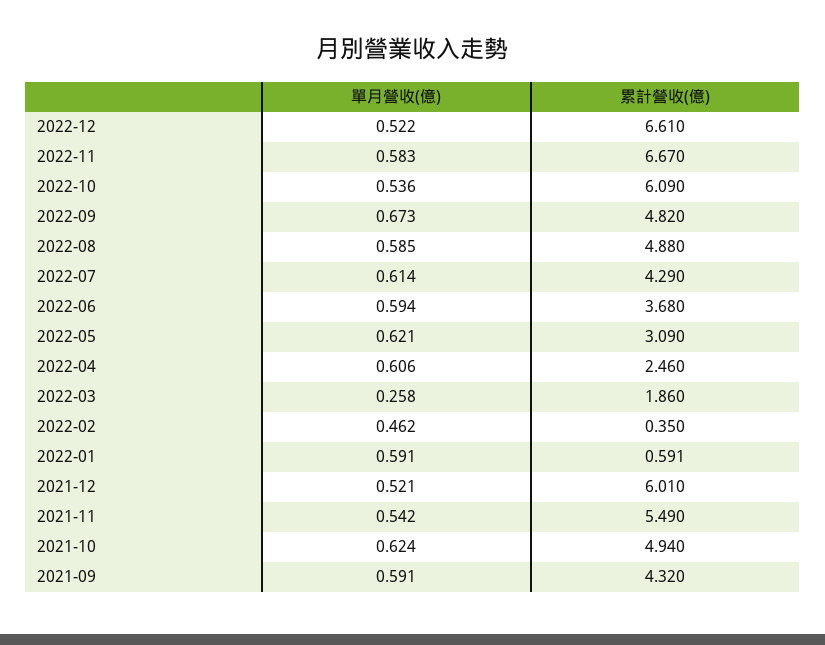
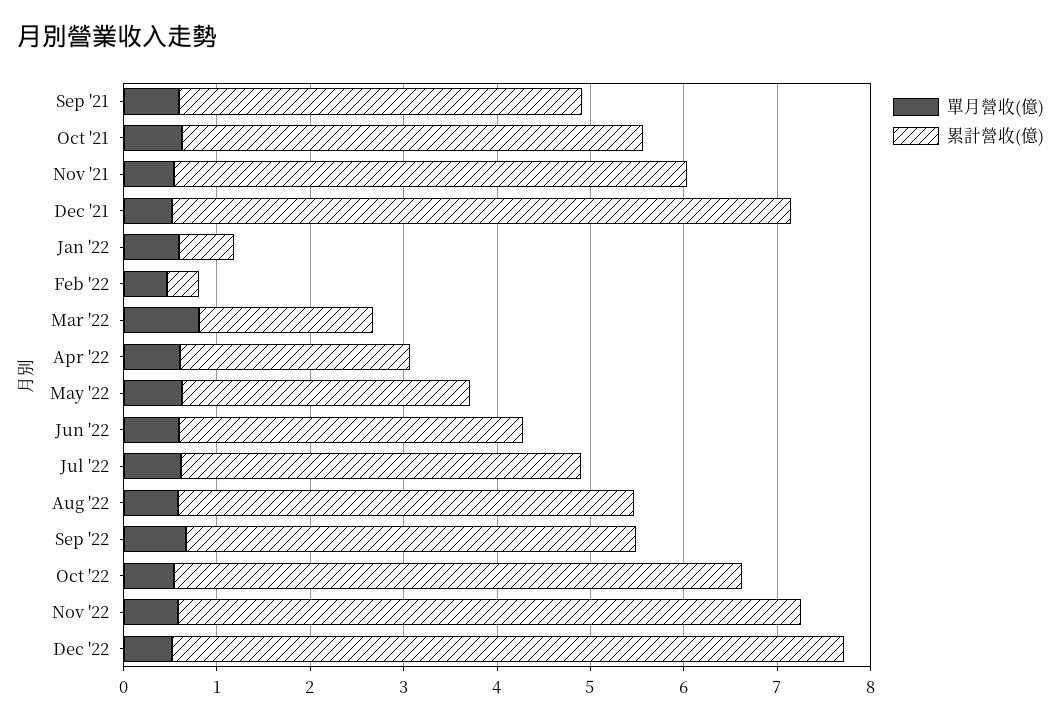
累計營收(億), 2022-12: 6.61 -> 7.2
單月營收(億), 2022-03: 0.258 -> 0.8
累計營收(億), 2021-12: 6.01 -> 6.6

